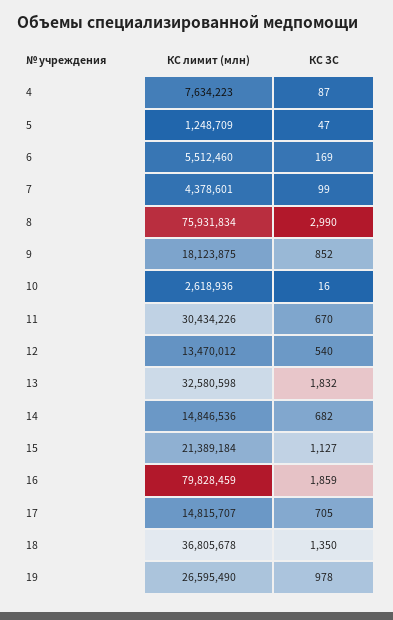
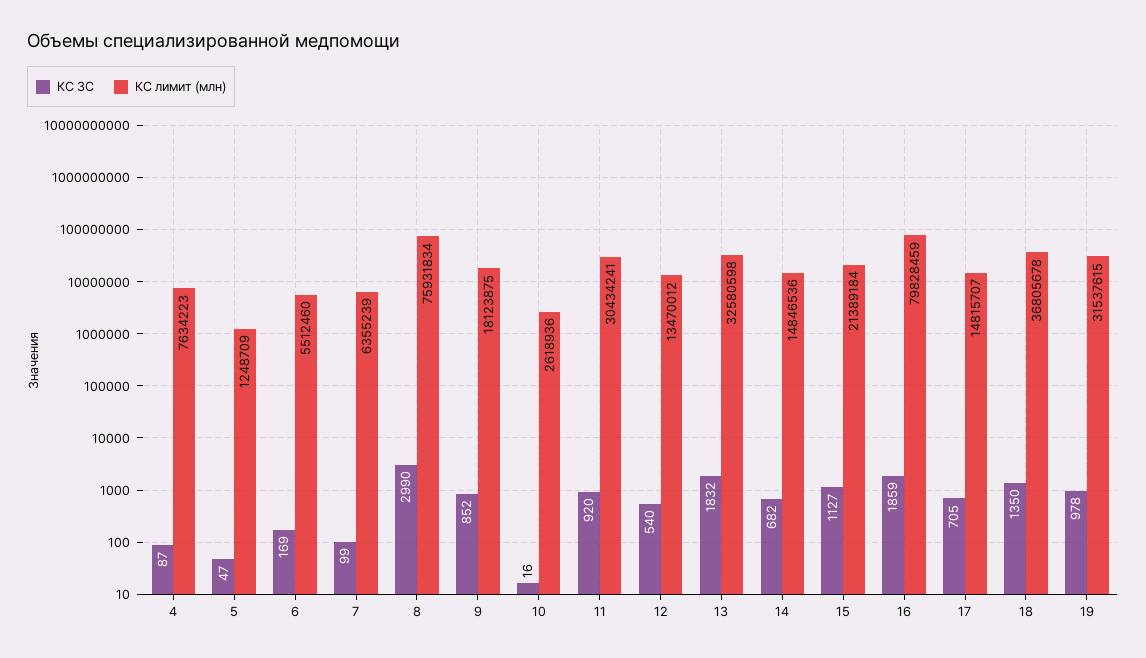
КС лимит (млн), 7: 4378601 -> 6355239
КС лимит (млн), 11: 30434226 -> 30434241
КС ЗС, 11: 670 -> 920
КС лимит (млн), 19: 26595490 -> 31537615

